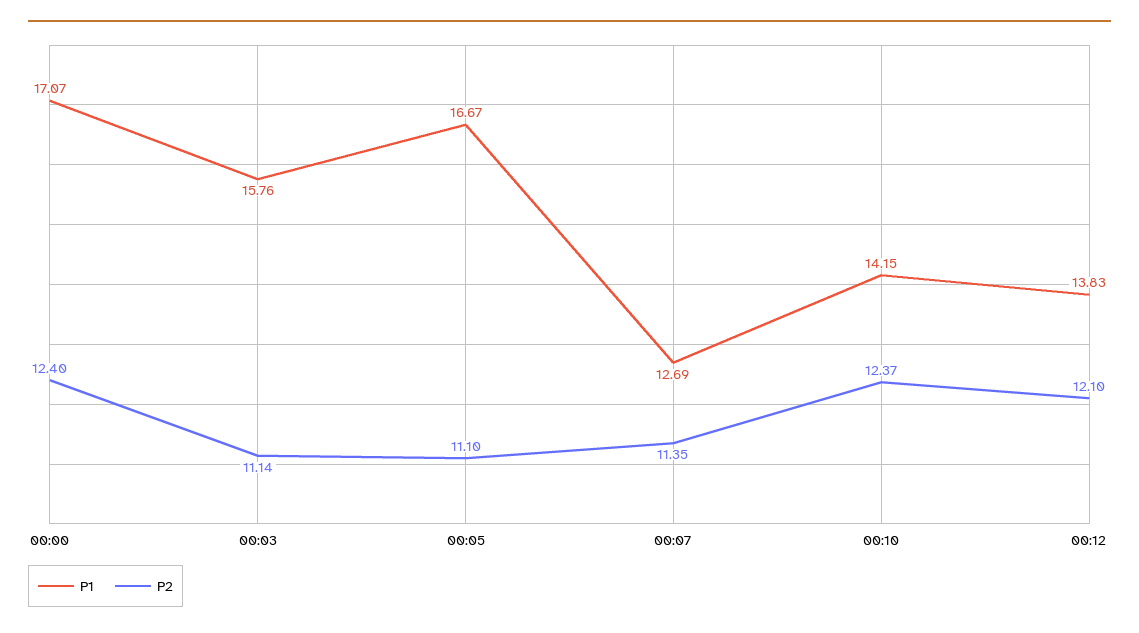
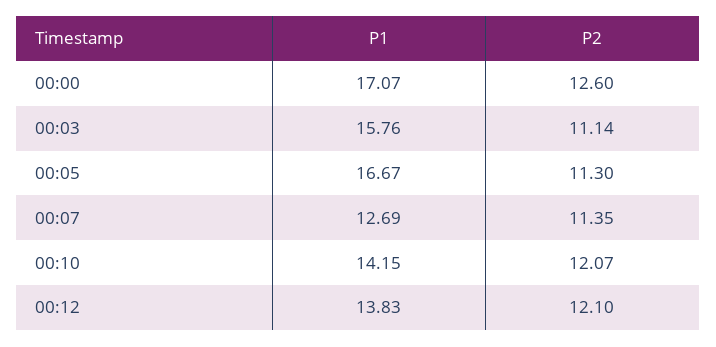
P2, 00:00: 12.4 -> 12.6
P2, 00:05: 11.1 -> 11.3
P2, 00:10: 12.37 -> 12.07

